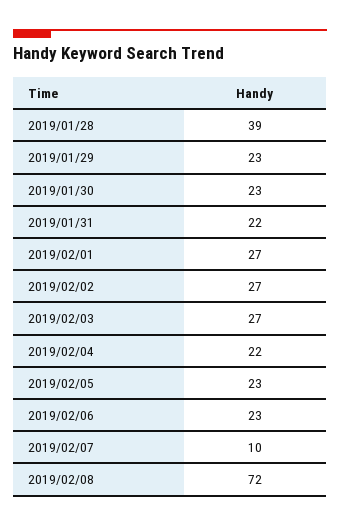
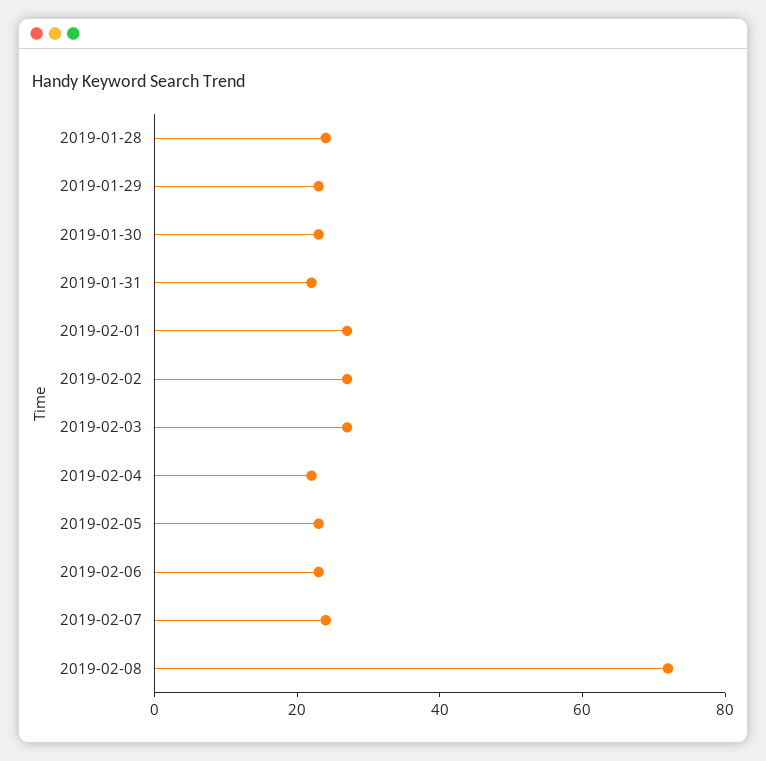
2019/01/28: 39 -> 25
2019/02/07: 10 -> 25

